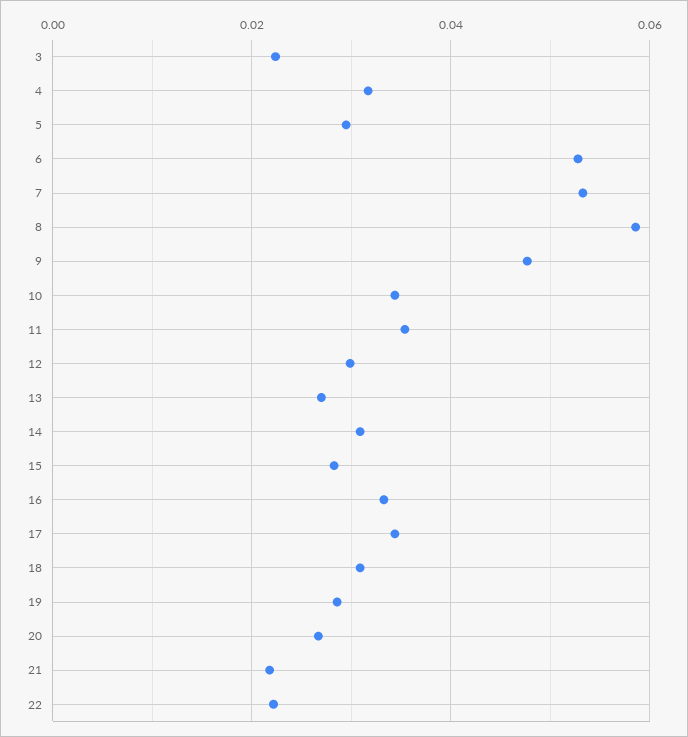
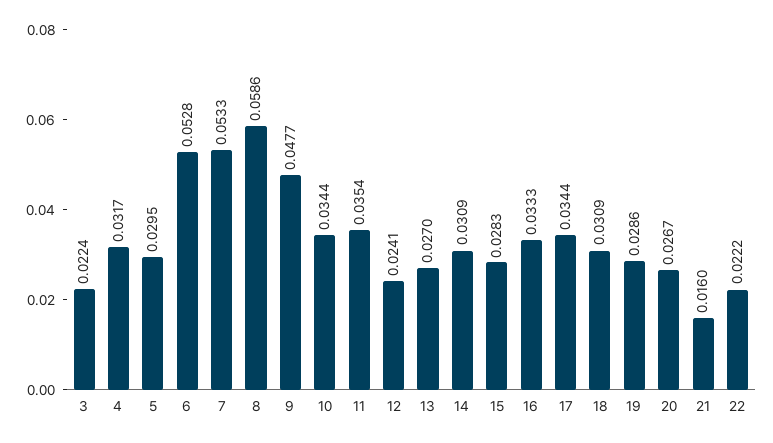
12: 0.03 -> 0.0241
21: 0.022 -> 0.016

